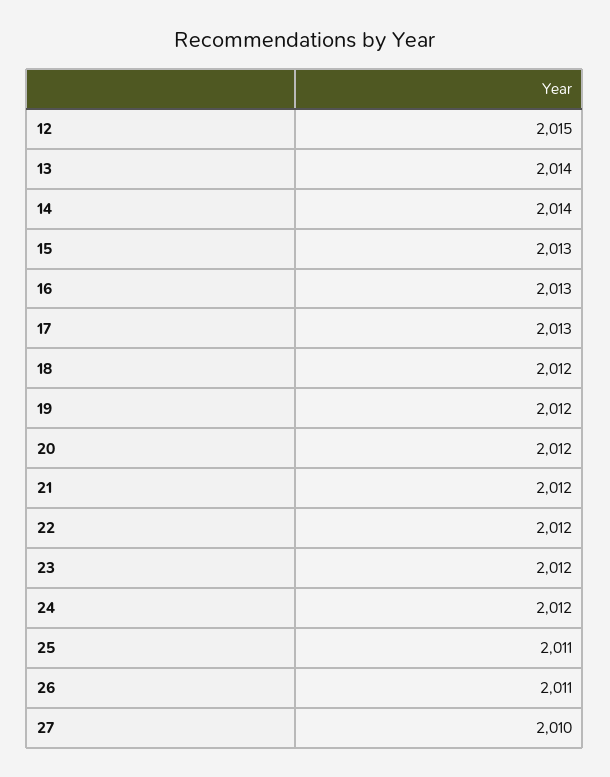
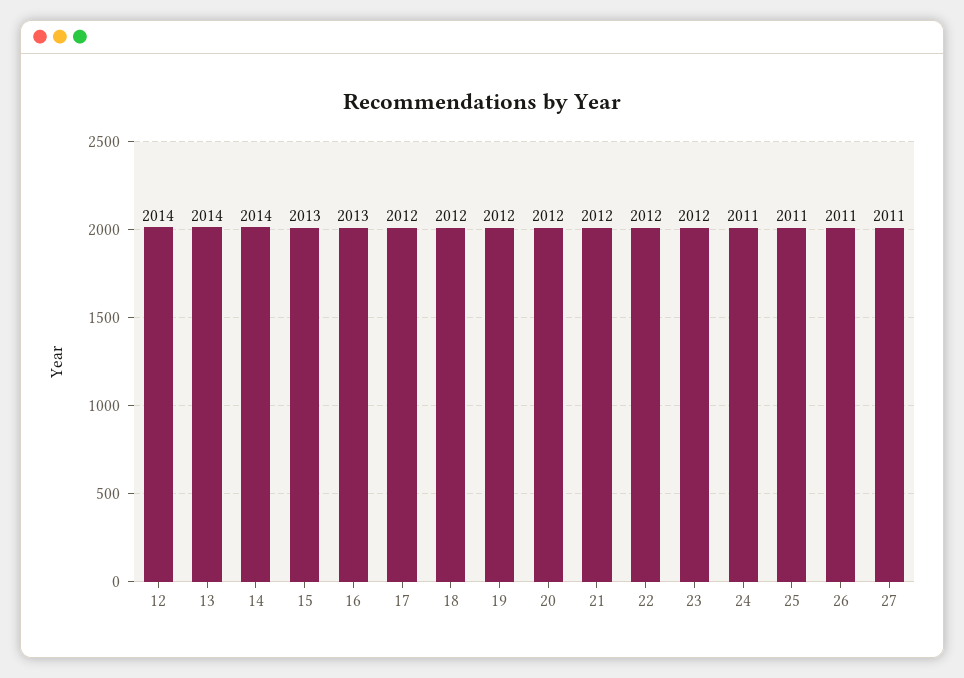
12: 2015 -> 2014
17: 2013 -> 2012
24: 2012 -> 2011
27: 2010 -> 2011

